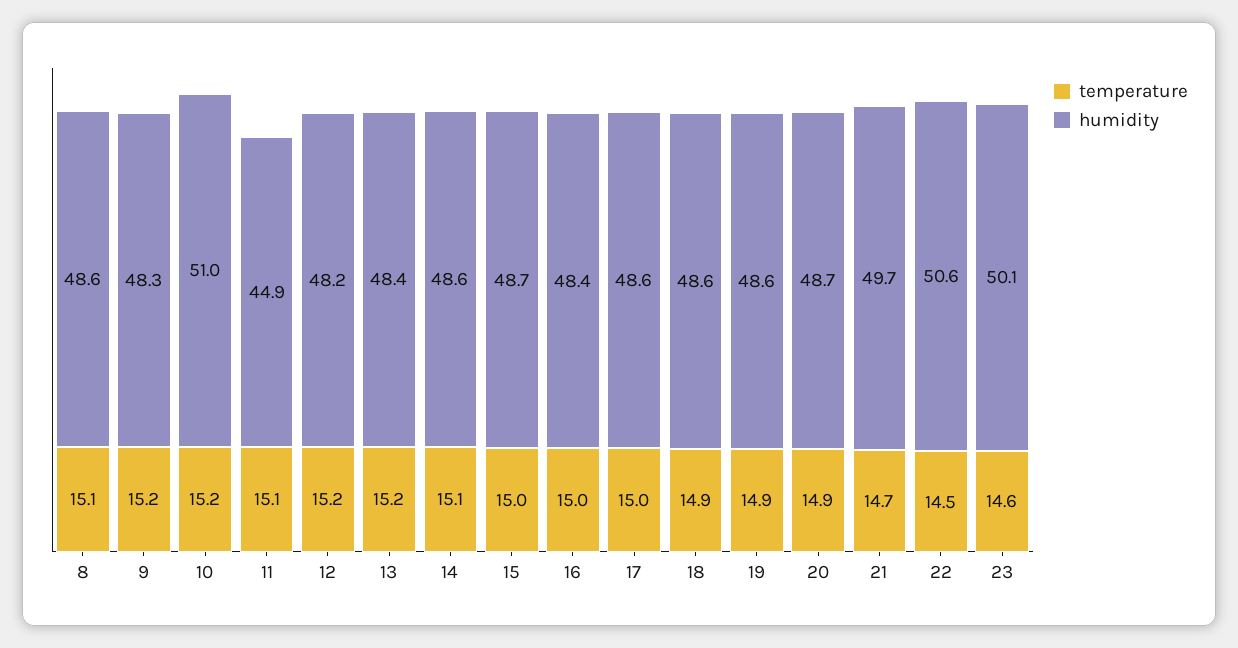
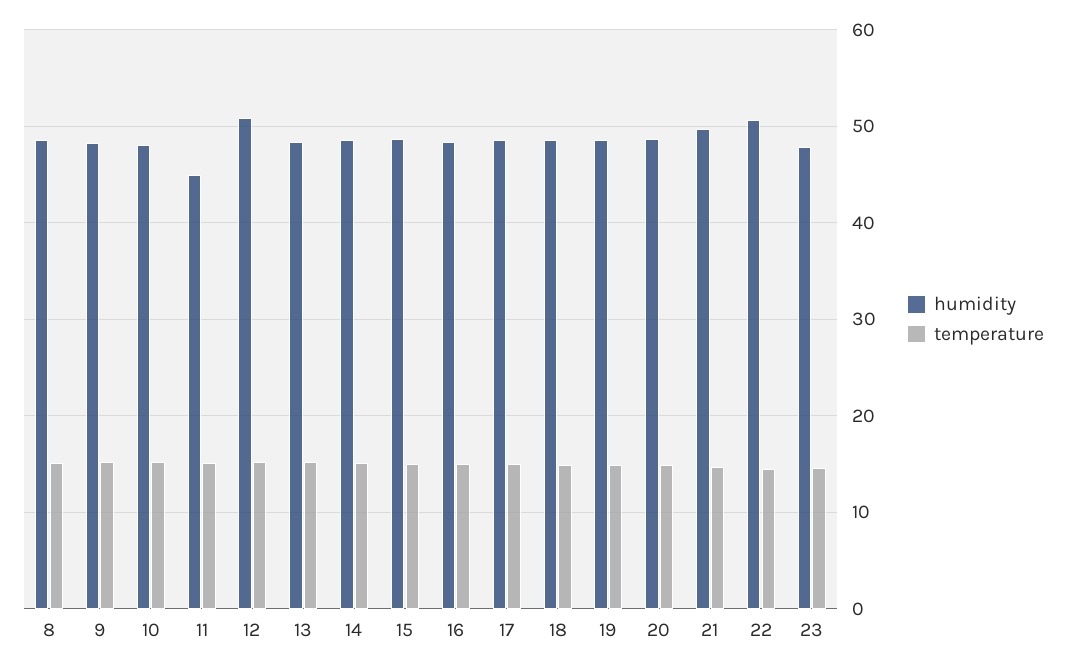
humidity, 10: 51 -> 48
humidity, 12: 48.2 -> 51
humidity, 23: 50.1 -> 48

